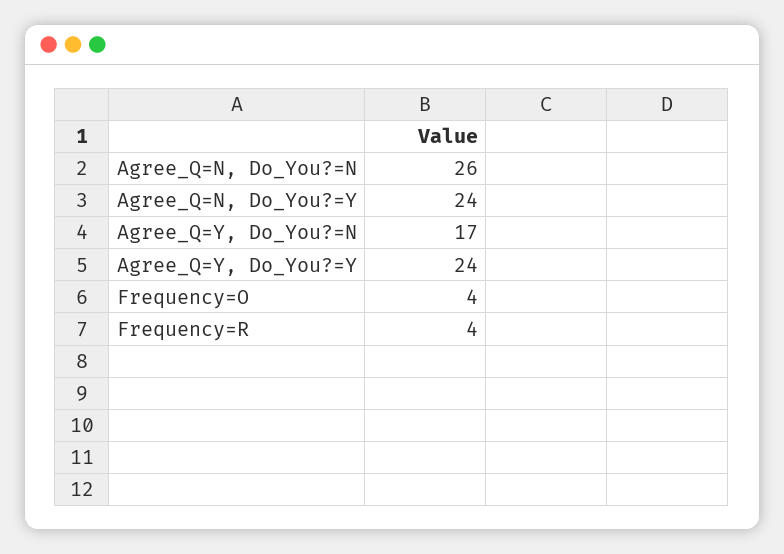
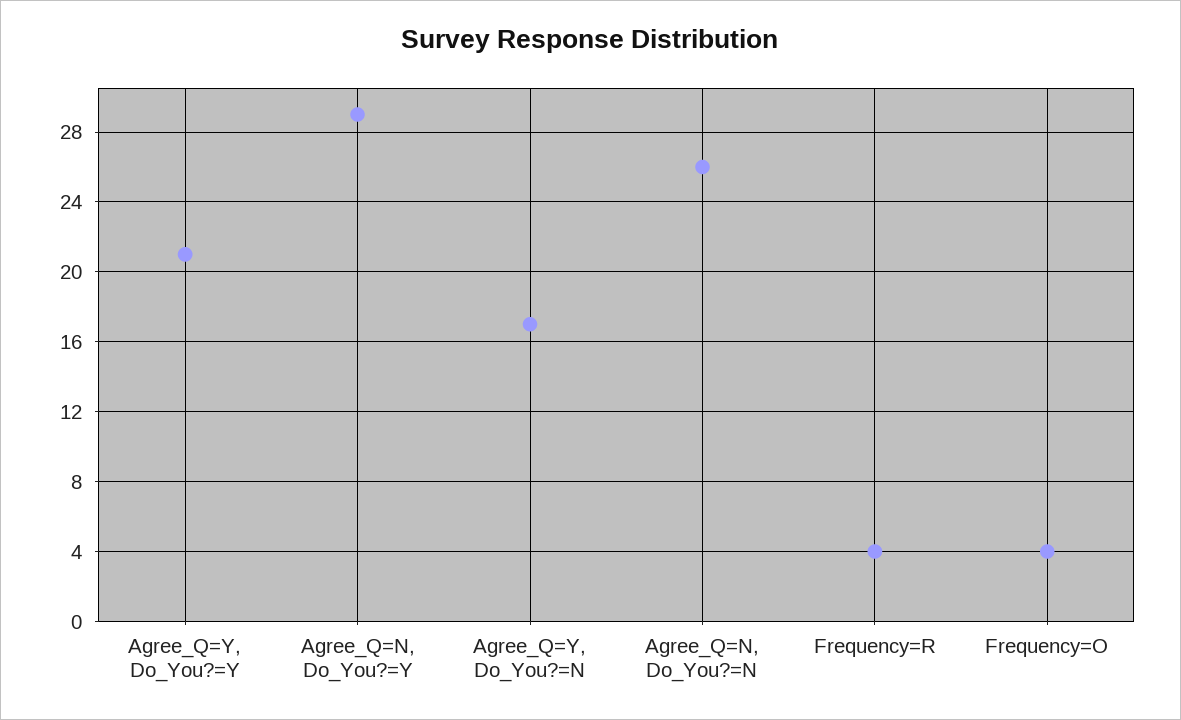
Agree_Q=N, Do_You?=Y: 24 -> 29
Agree_Q=Y, Do_You?=Y: 24 -> 21

